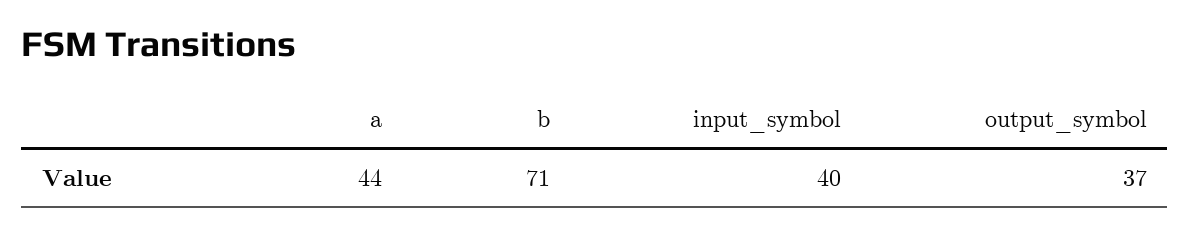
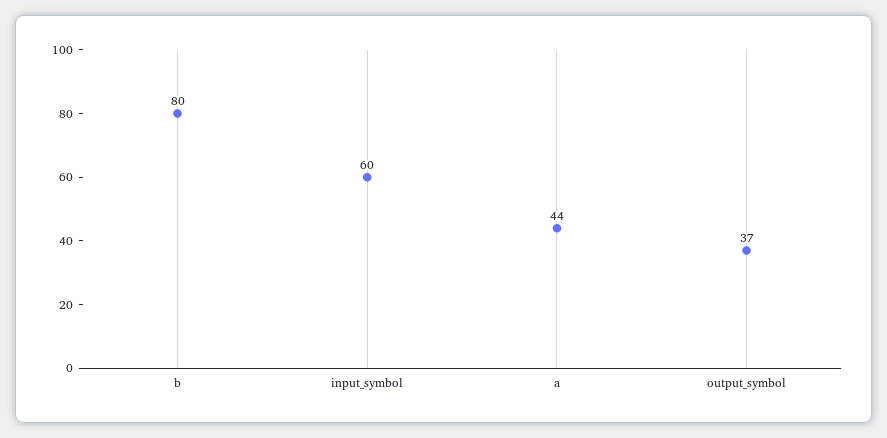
b: 71 -> 80
input_symbol: 40 -> 60

